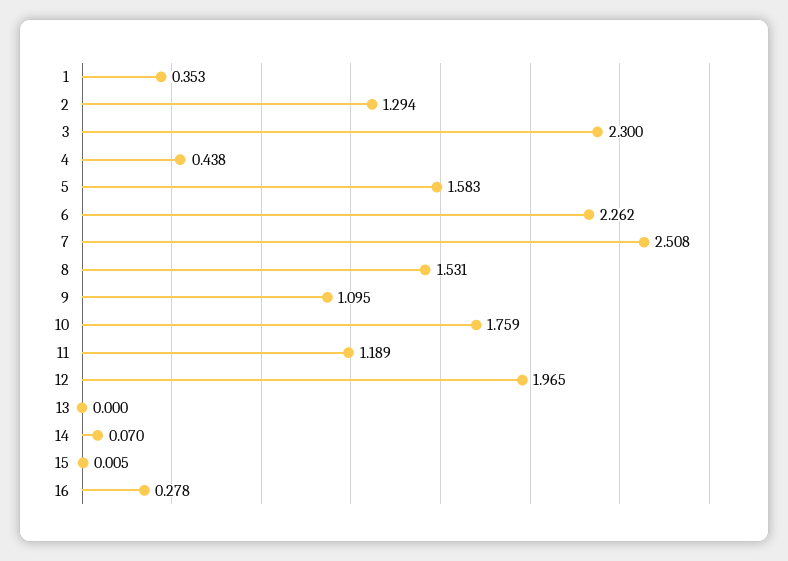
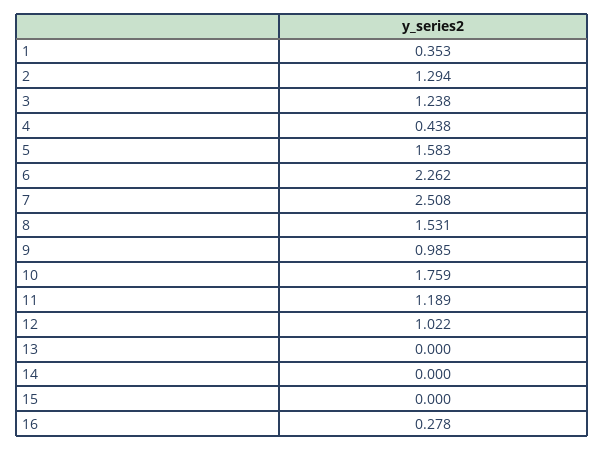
3: 2.3 -> 1.238
9: 1.095 -> 0.985
12: 1.965 -> 1.022
14: 0.07 -> 0
15: 0.005 -> 0

